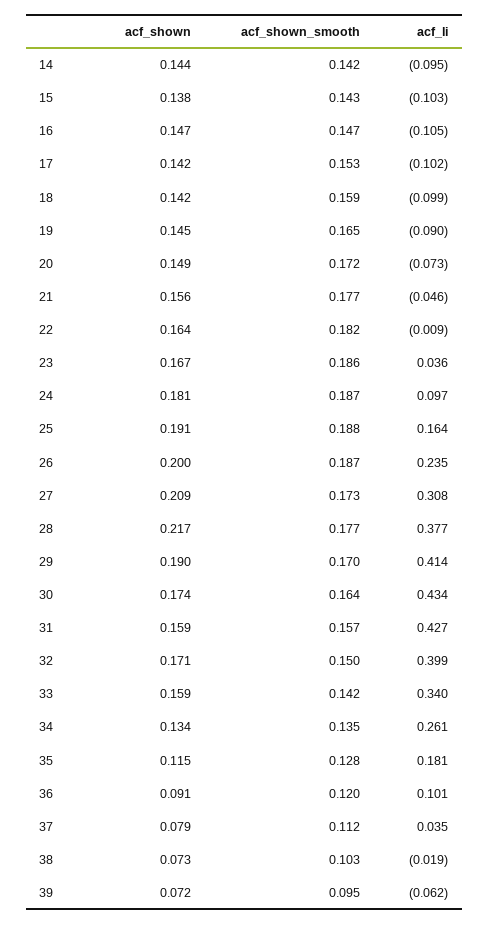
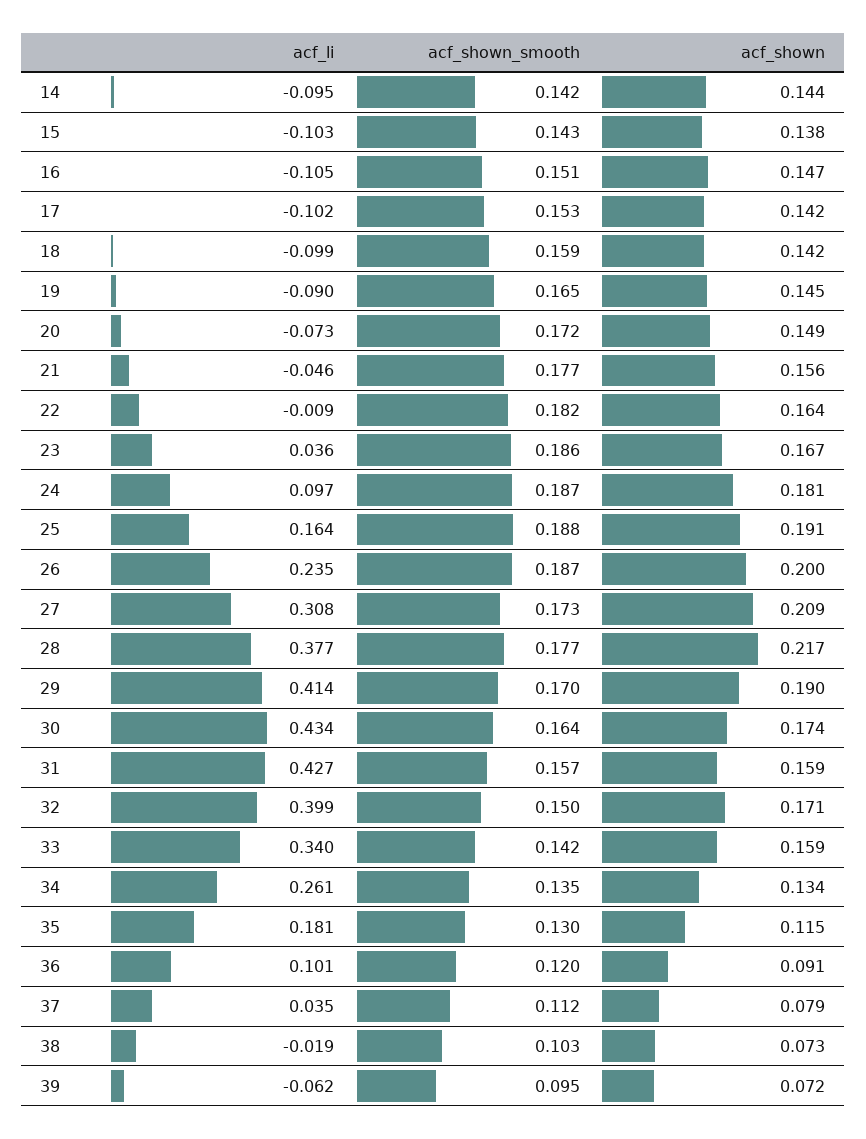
acf_shown_smooth, 16: 0.147 -> 0.151
acf_shown_smooth, 35: 0.128 -> 0.13

